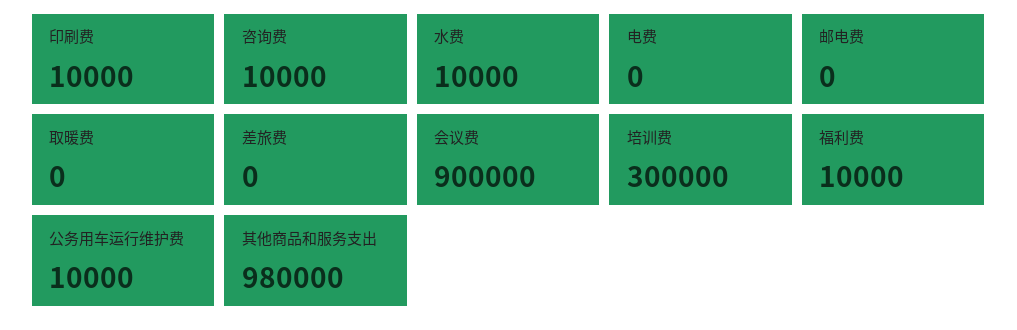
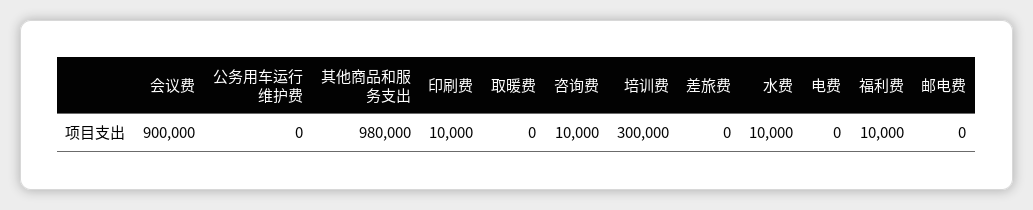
公务用车运行维护费: 10000 -> 0

